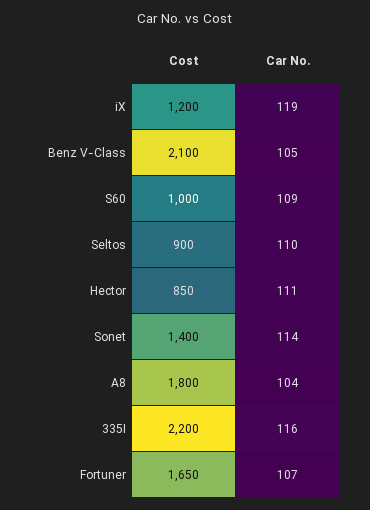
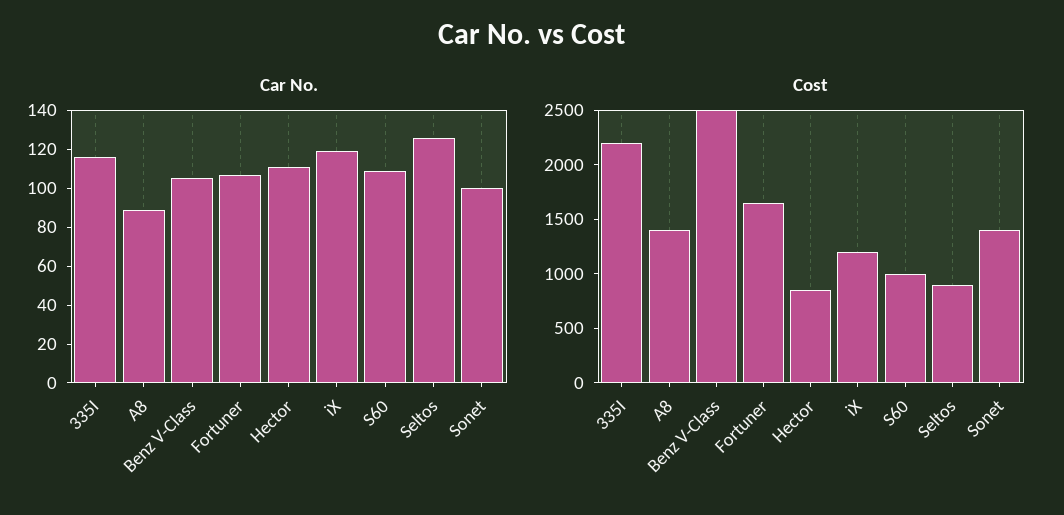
Cost, Benz V-Class: 2100 -> 2500
Car No., Seltos: 110 -> 125
Car No., Sonet: 114 -> 100
Cost, A8: 1800 -> 1400
Car No., A8: 104 -> 90

